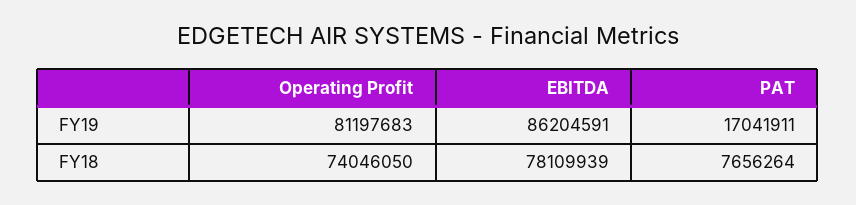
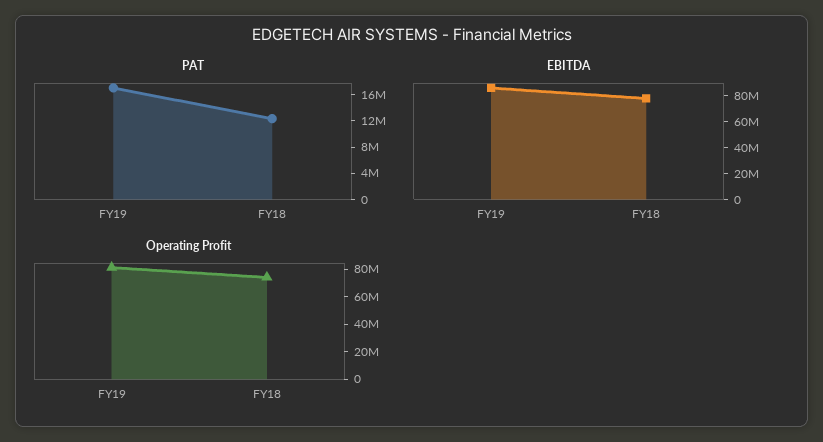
PAT, FY18: 7656264 -> 12000000

